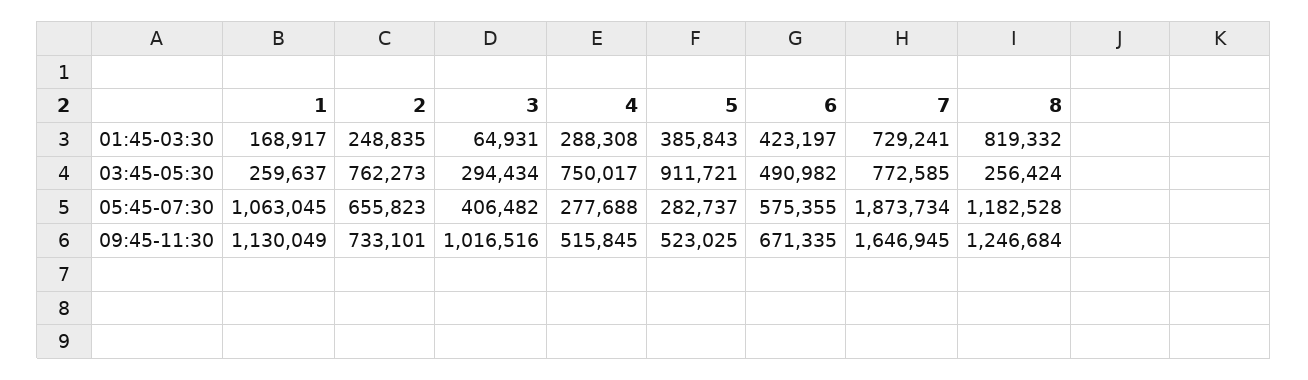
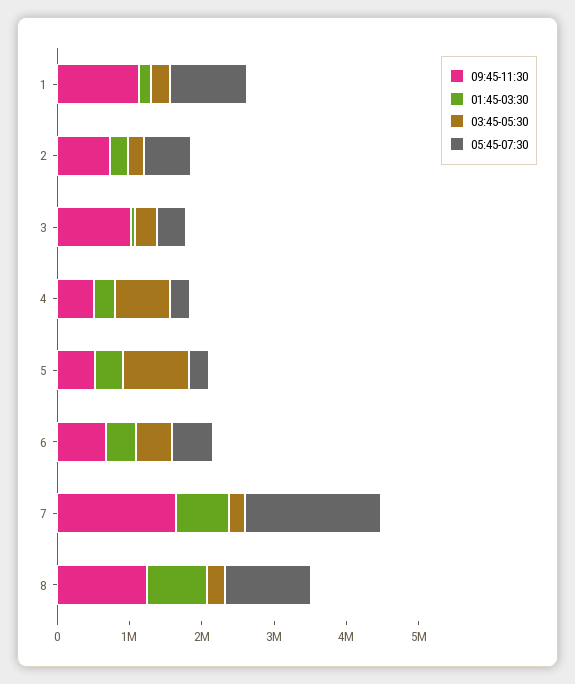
03:45-05:30, 2: 762273 -> 200000
03:45-05:30, 7: 772585 -> 200000

